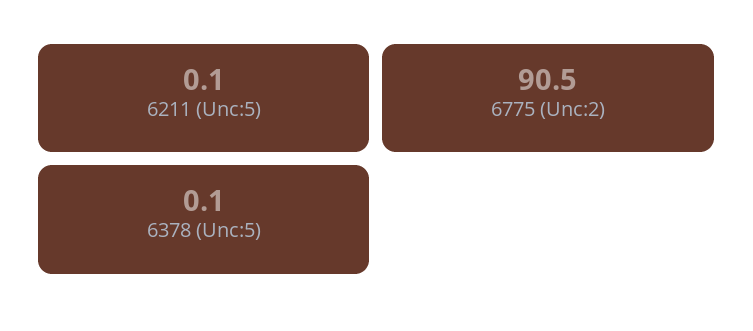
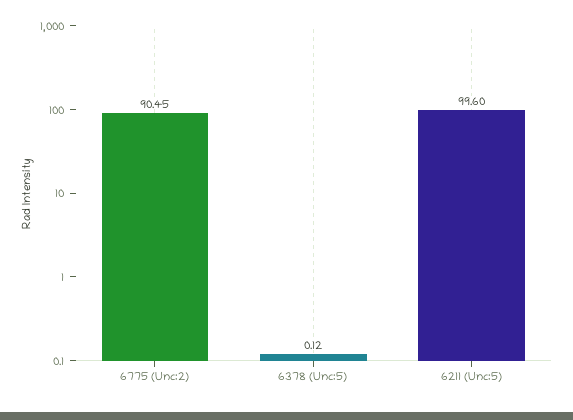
6211 (Unc:5): 0.1 -> 99.6

